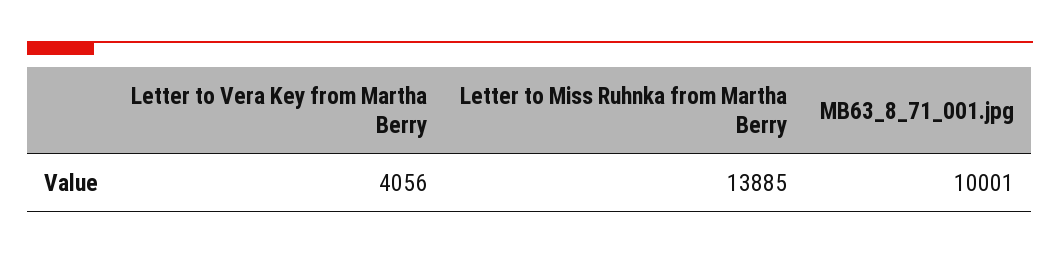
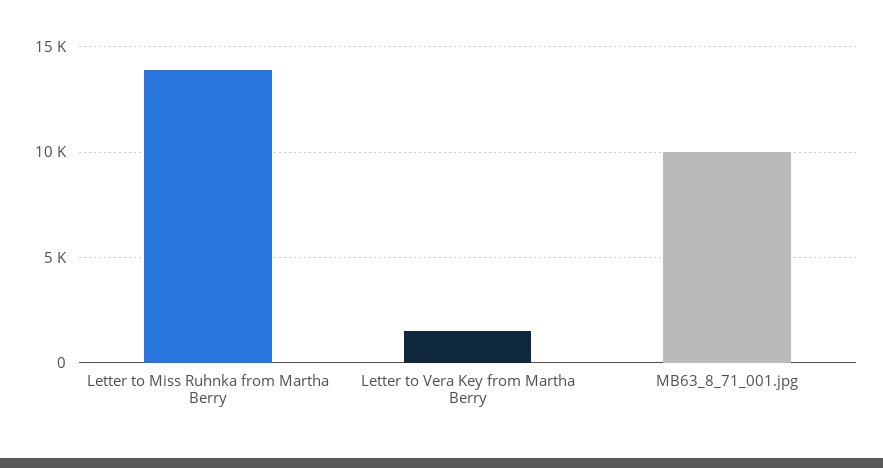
Letter to Vera Key from Martha Berry: 4056 -> 1500

